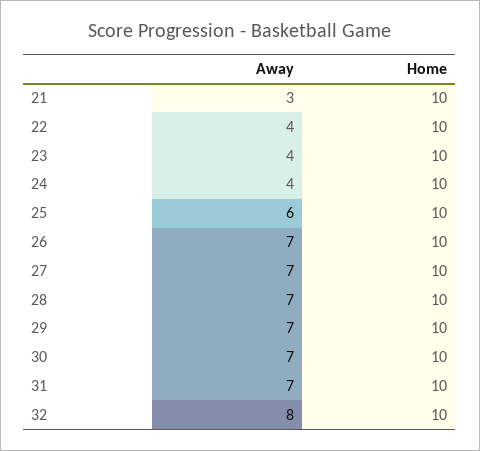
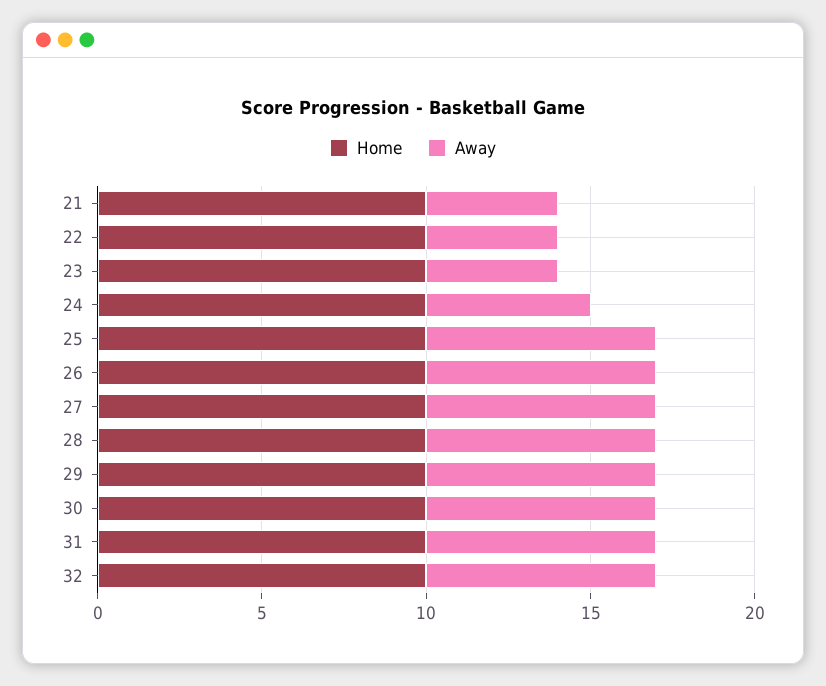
Away, 21: 3 -> 4
Away, 24: 4 -> 5
Away, 25: 6 -> 7
Away, 32: 8 -> 7

